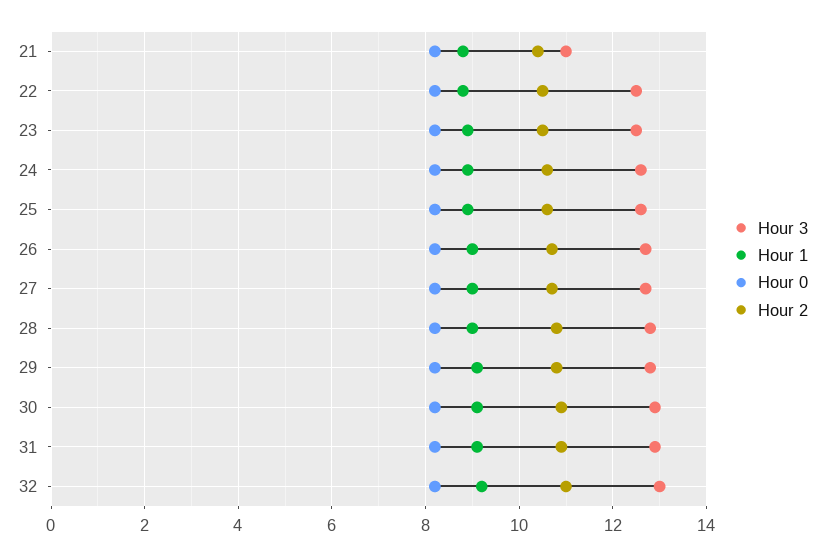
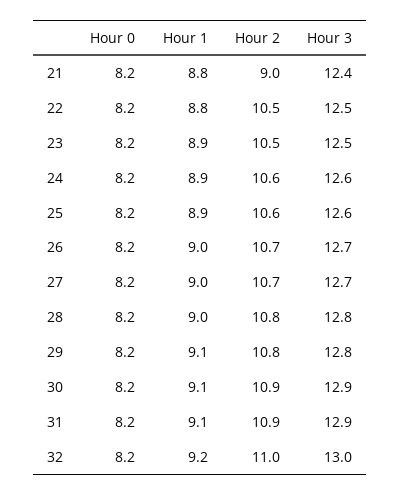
Hour 3, 21: 11 -> 12.4
Hour 2, 21: 10.5 -> 9

